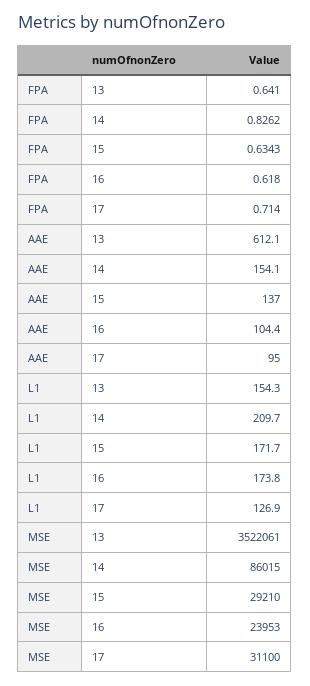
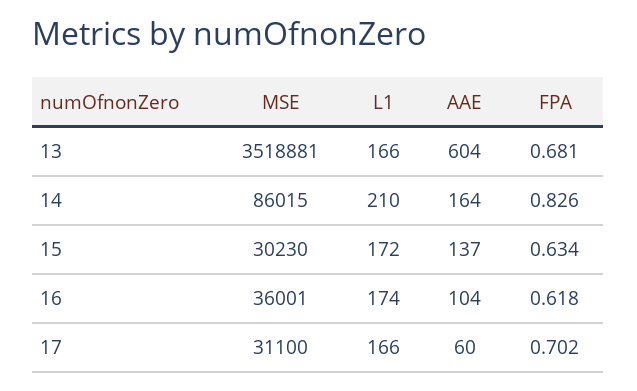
FPA, 13: 0.641 -> 0.681
FPA, 17: 0.714 -> 0.702
AAE, 13: 612.1 -> 604
AAE, 14: 154.1 -> 164
AAE, 17: 95 -> 60
L1, 13: 154.3 -> 166
L1, 17: 126.9 -> 166
MSE, 13: 3522061 -> 3518881
MSE, 15: 29210 -> 30230
MSE, 16: 23953 -> 36001

